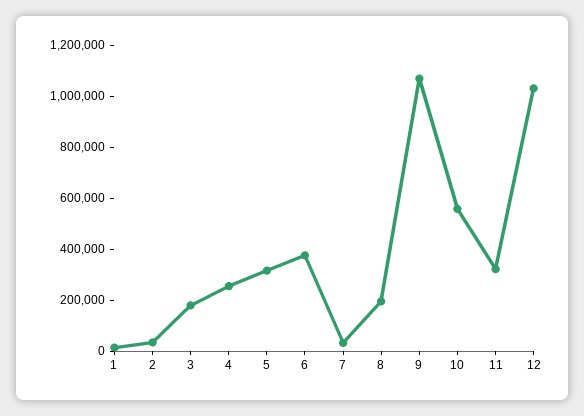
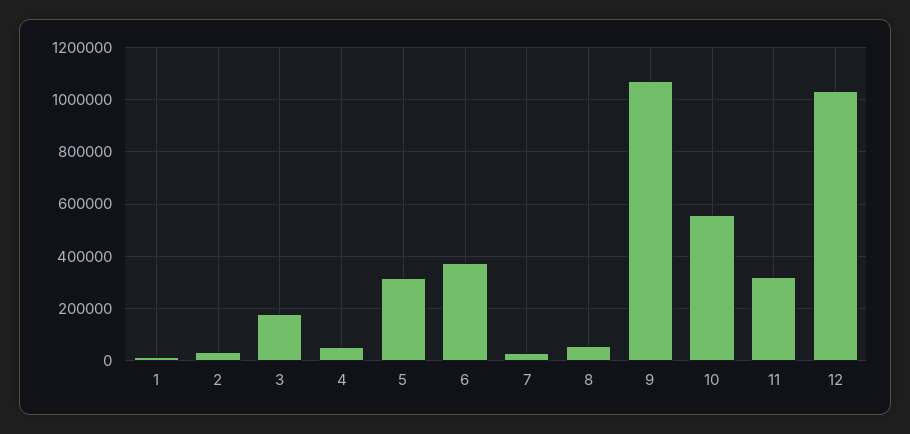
4: 250000 -> 50000
8: 200000 -> 50000

